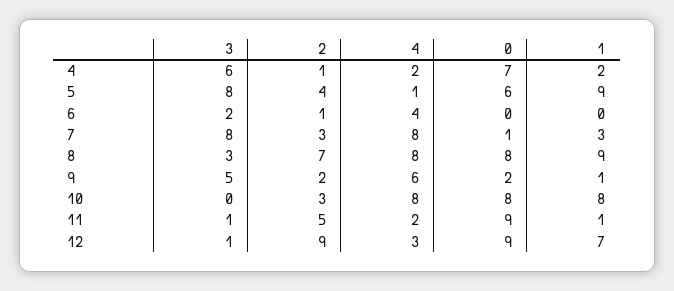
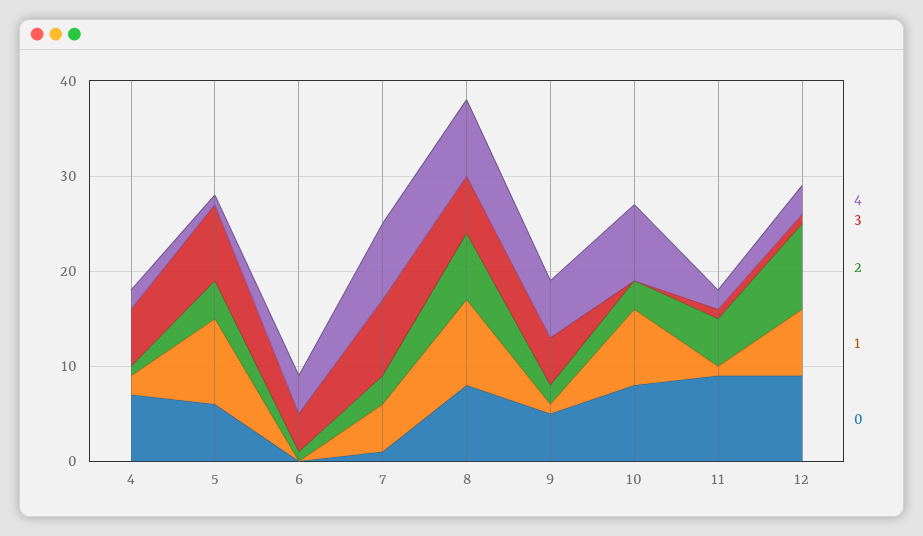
3, 6: 2 -> 4
1, 7: 3 -> 5
3, 8: 3 -> 6
0, 9: 2 -> 5

